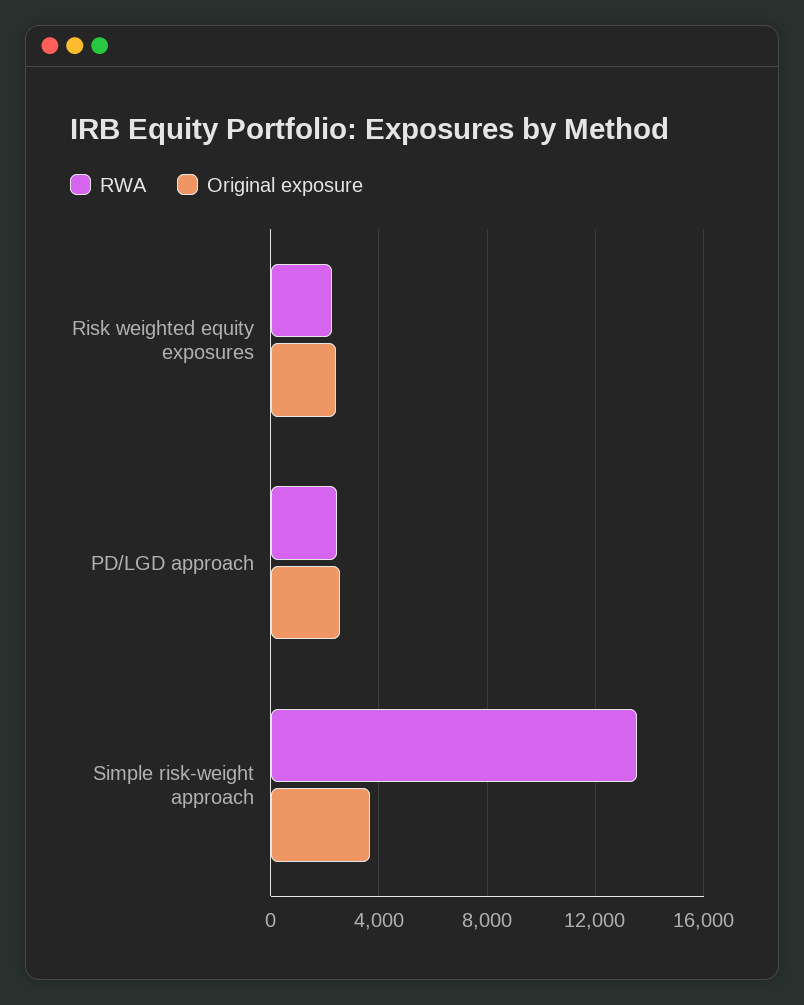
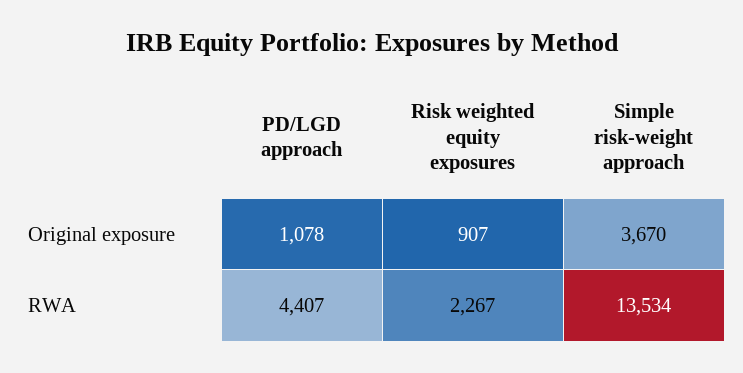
Original exposure, Risk weighted equity exposures: 2500 -> 907
RWA, PD/LGD approach: 2500 -> 4407
Original exposure, PD/LGD approach: 2500 -> 1078

